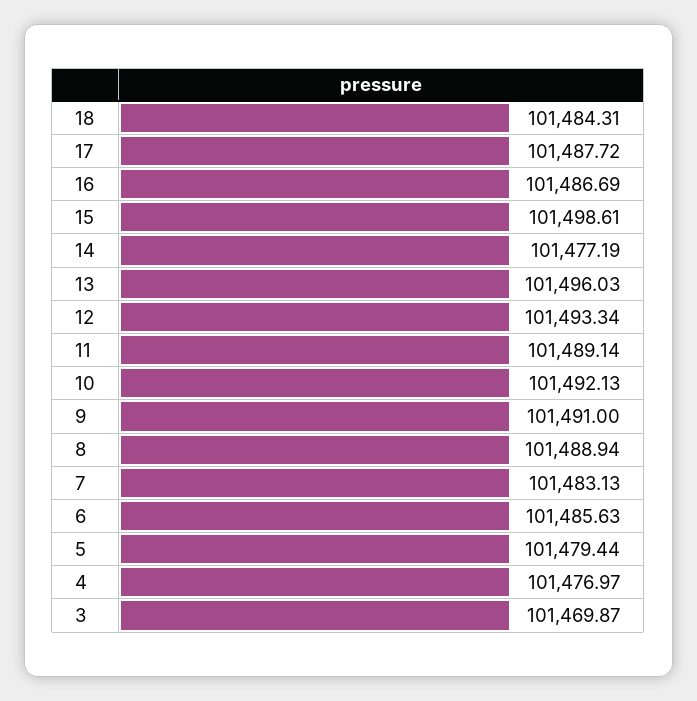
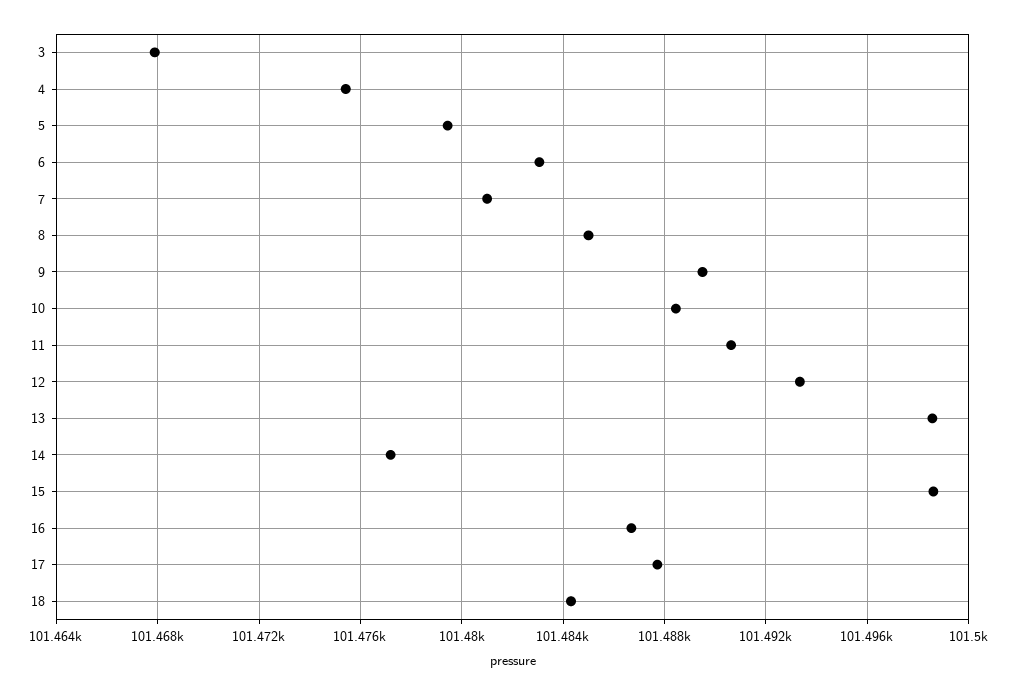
13: 101496.03 -> 101498.5
11: 101489.14 -> 101490.5
10: 101492.13 -> 101488.5
9: 101491 -> 101489.5
8: 101488.94 -> 101485
7: 101483.13 -> 101481
6: 101485.63 -> 101483
4: 101476.97 -> 101475.5
3: 101469.87 -> 101468

